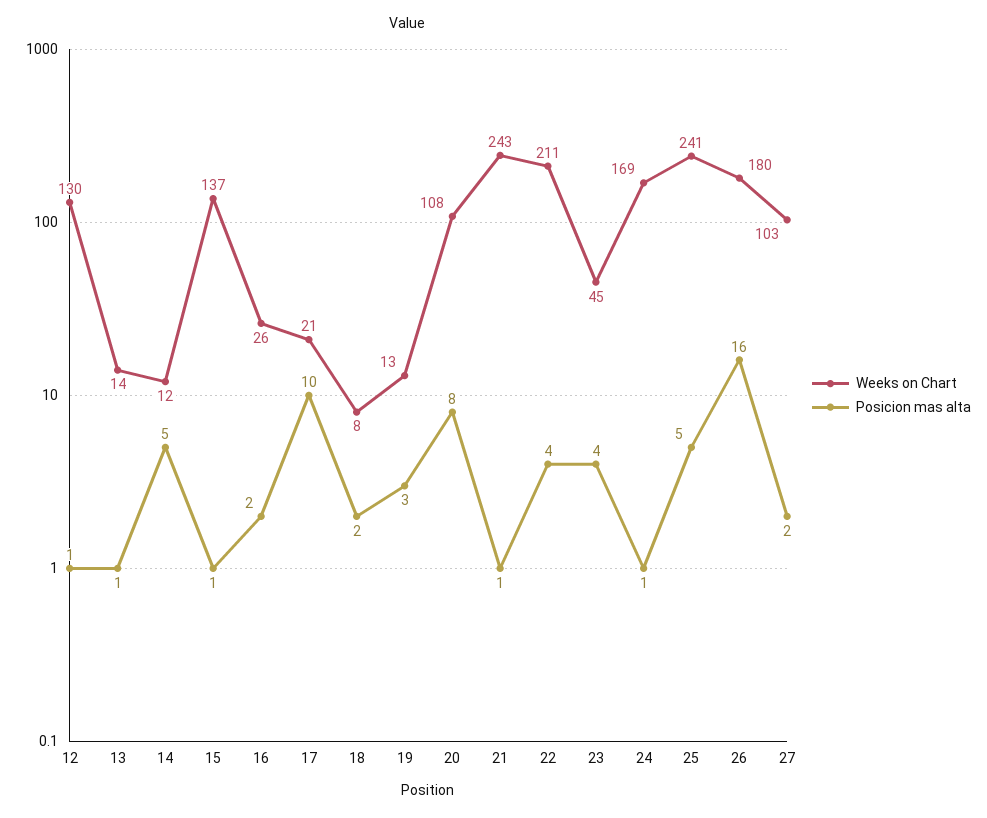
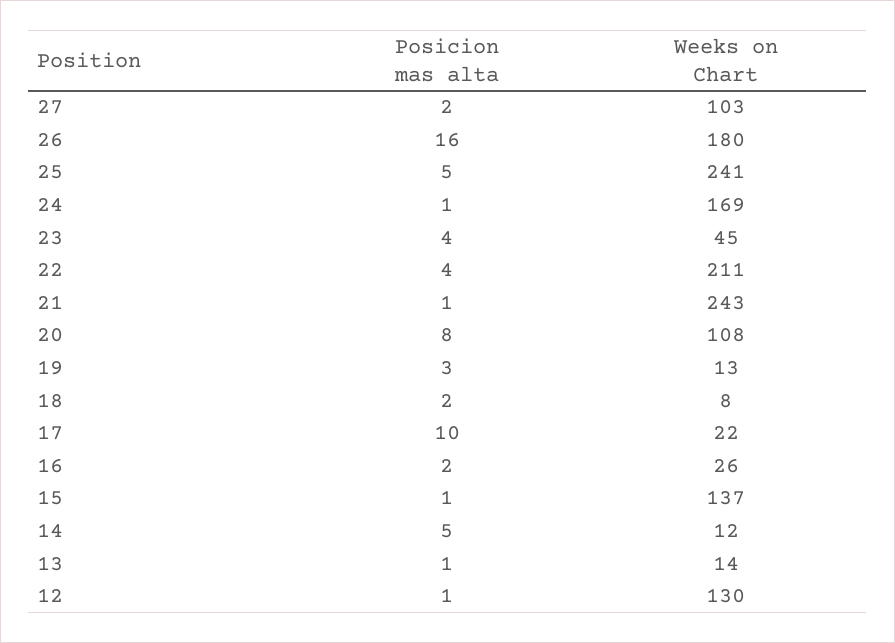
Weeks on Chart, 17: 21 -> 22

